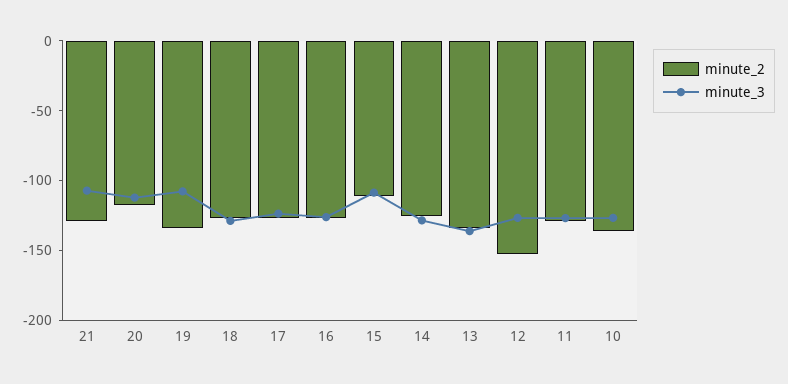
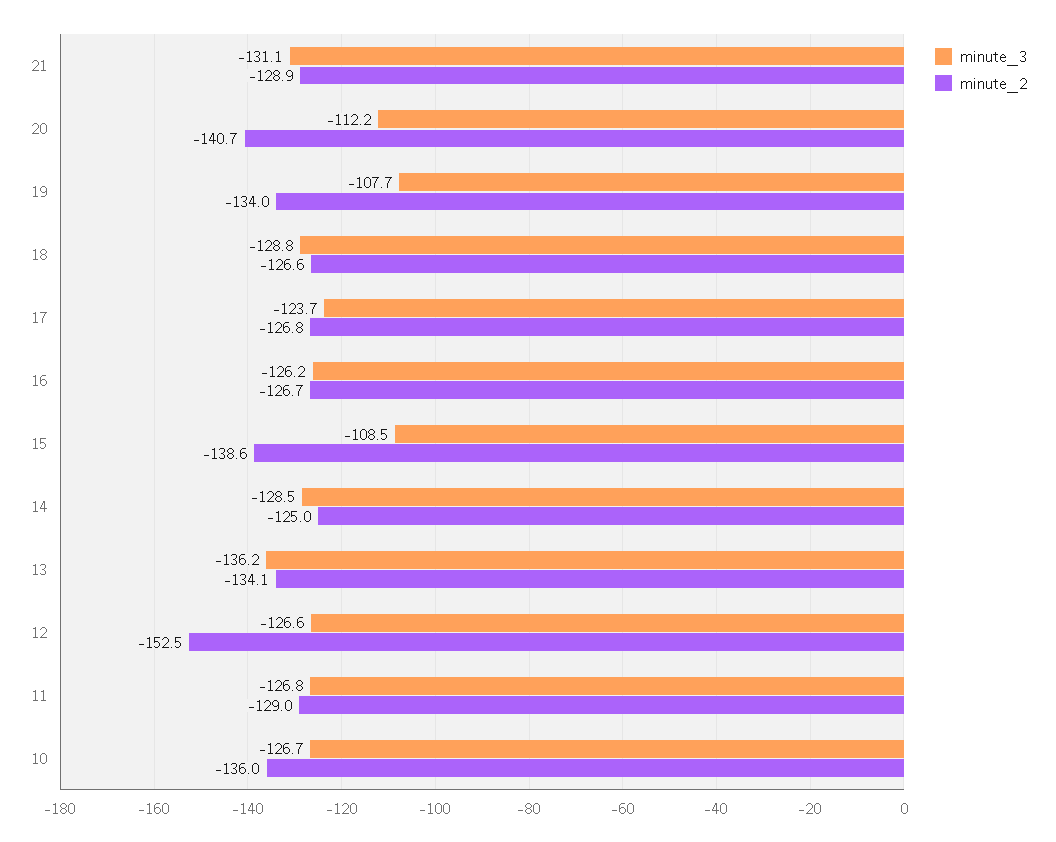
minute_3, 21: -110 -> -131.1
minute_2, 20: -120 -> -140.7
minute_2, 15: -110 -> -138.6

